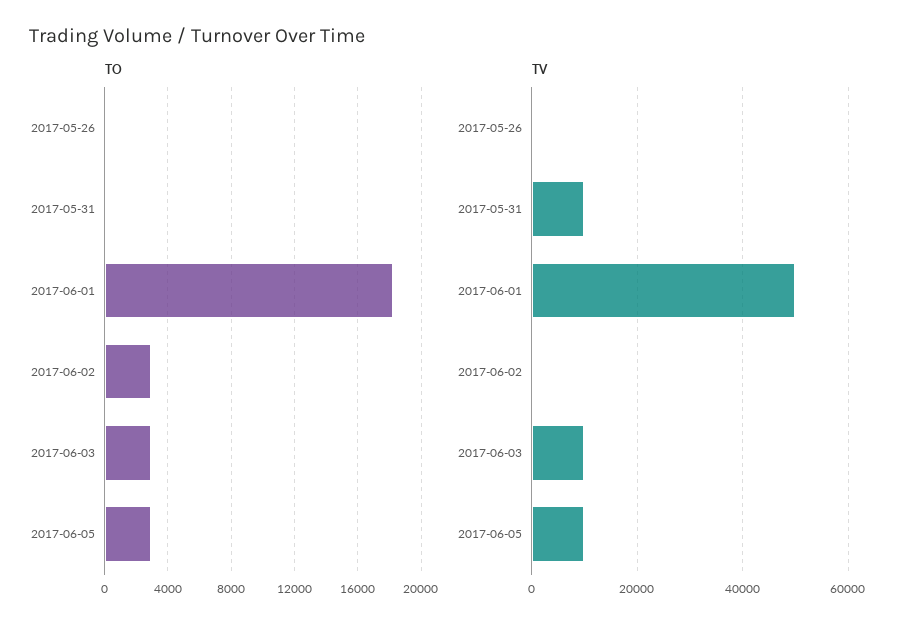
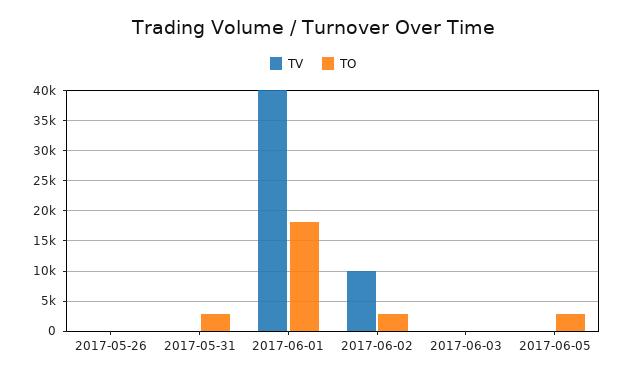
TO, 2017-05-31: 0 -> 3000
TO, 2017-06-03: 3000 -> 0
TV, 2017-05-31: 10000 -> 0
TV, 2017-06-01: 50000 -> 40000
TV, 2017-06-02: 0 -> 10000
TV, 2017-06-03: 10000 -> 0
TV, 2017-06-05: 10000 -> 0

